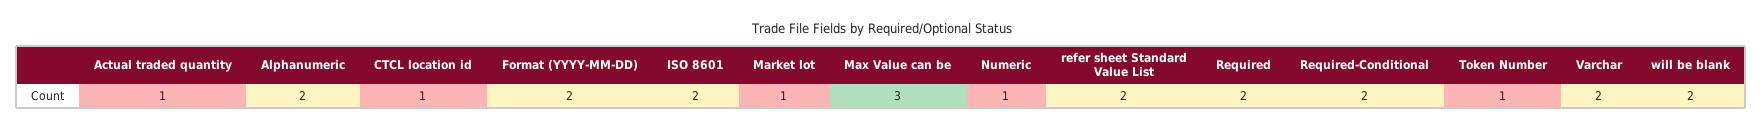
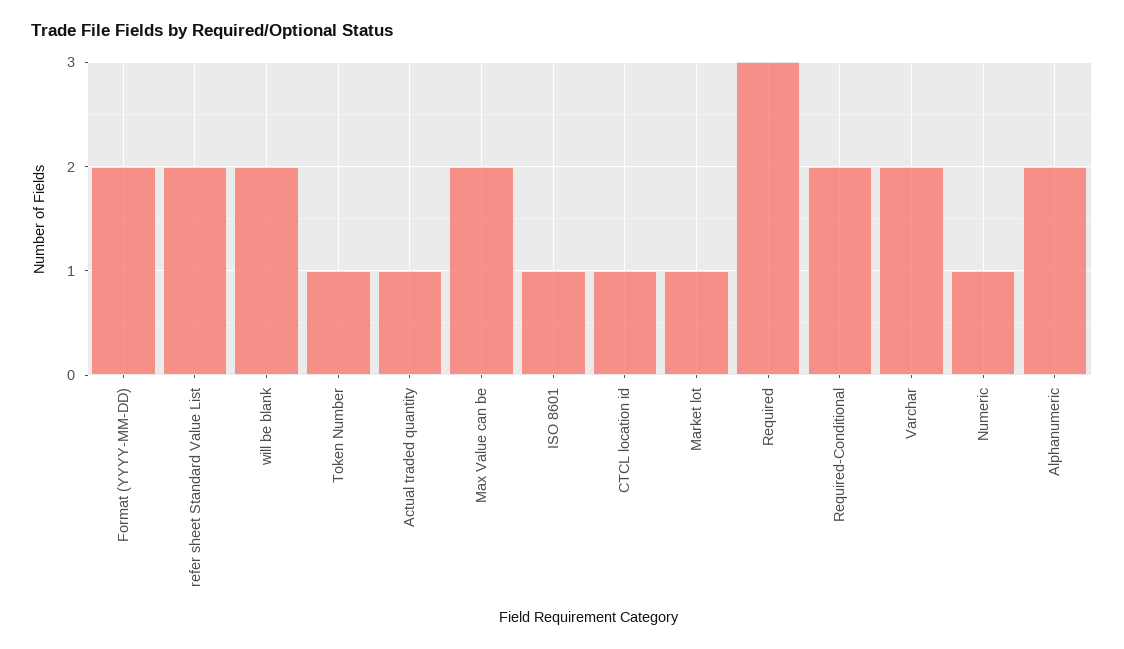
ISO 8601: 2 -> 1
Max Value can be: 3 -> 2
Required: 2 -> 3

